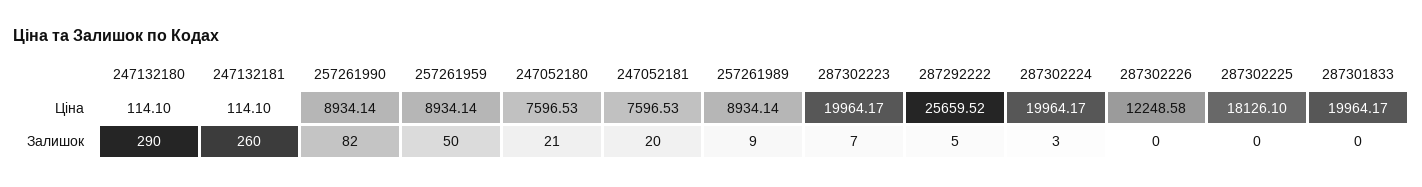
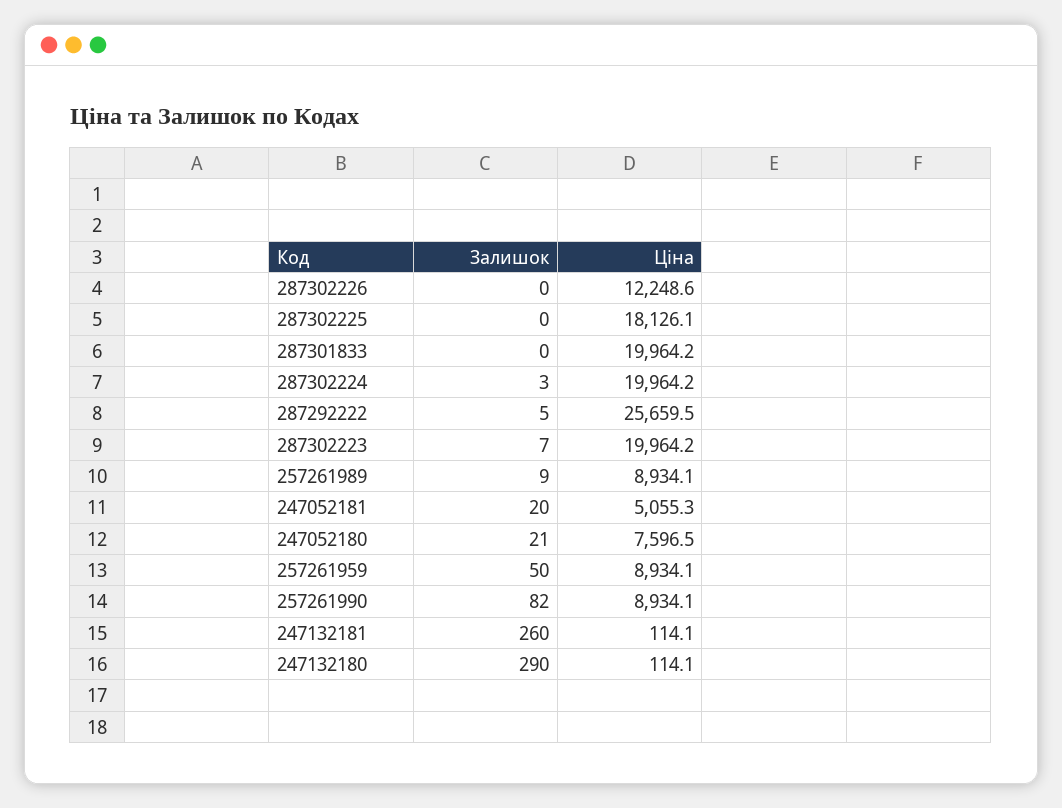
247052181, Ціна: 7596.53 -> 5055.3

